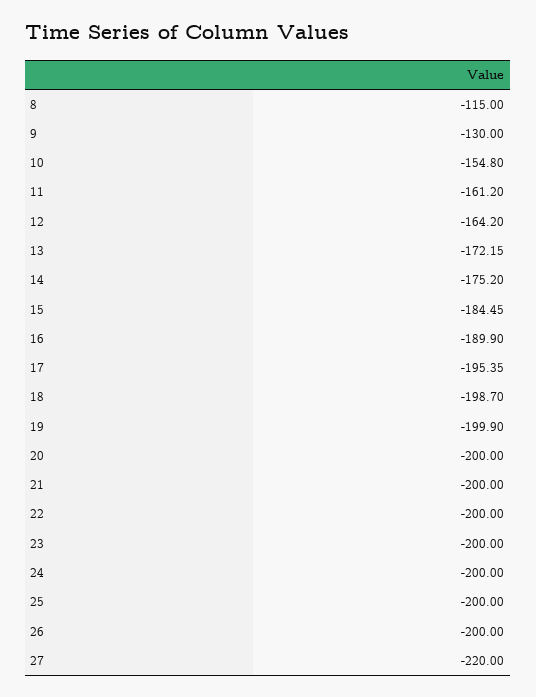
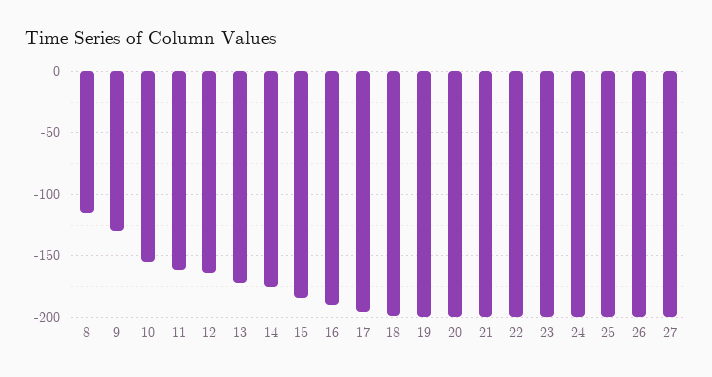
27: -220 -> -200

